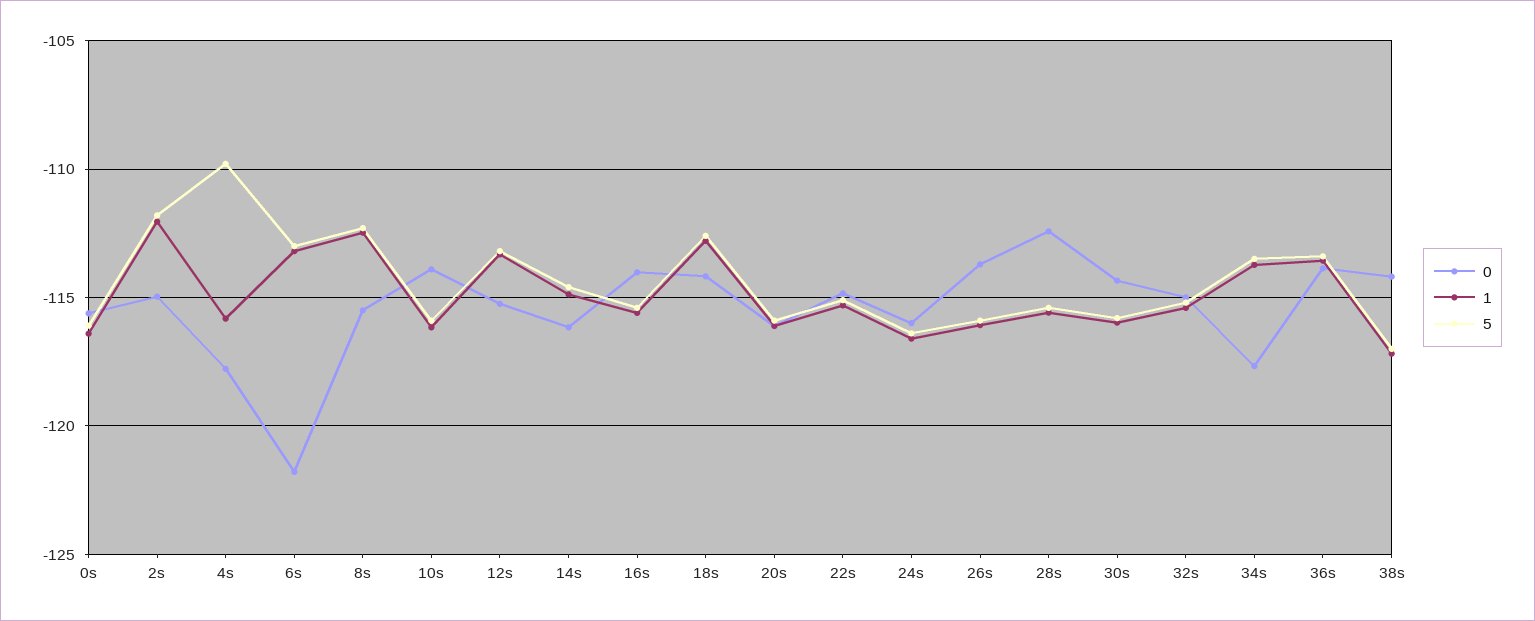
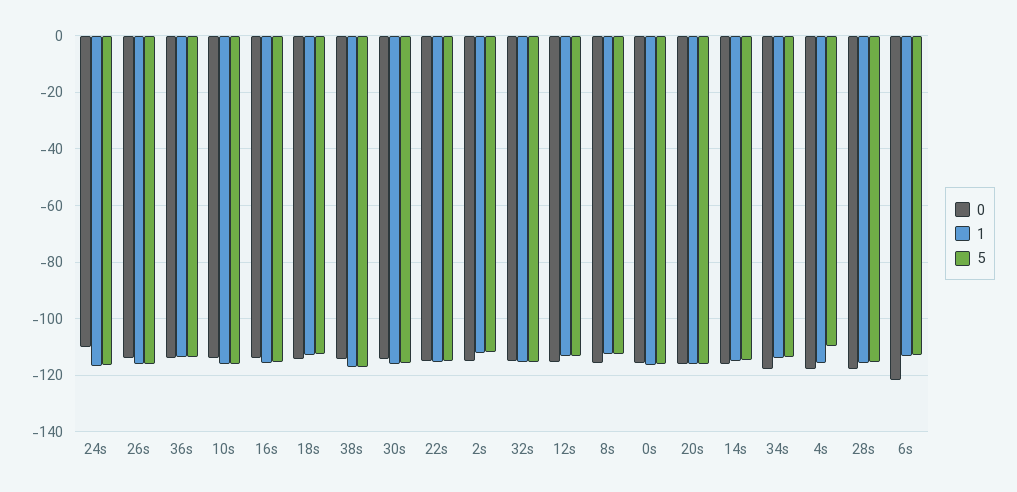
0, 24s: -116 -> -110
0, 28s: -112.5 -> -117.5

